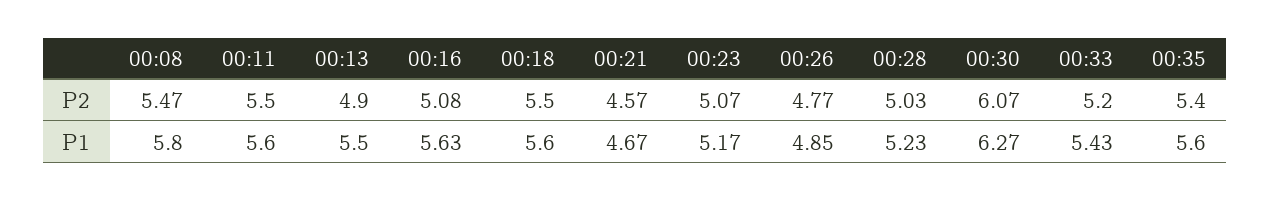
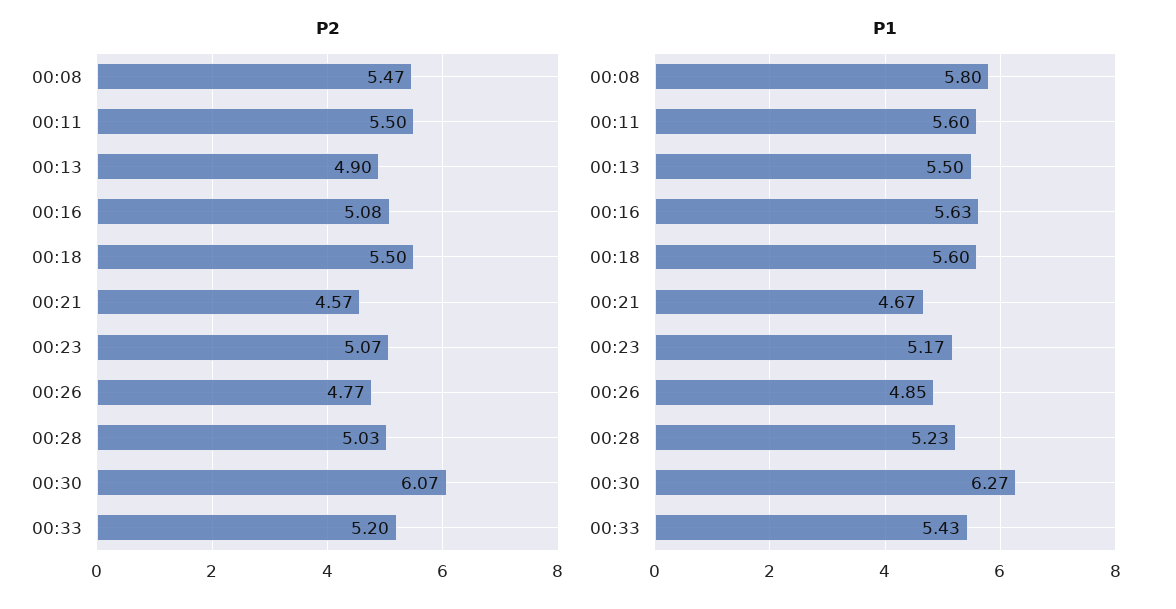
P2, 00:35: 5.4 -> none
P1, 00:35: 5.6 -> none

